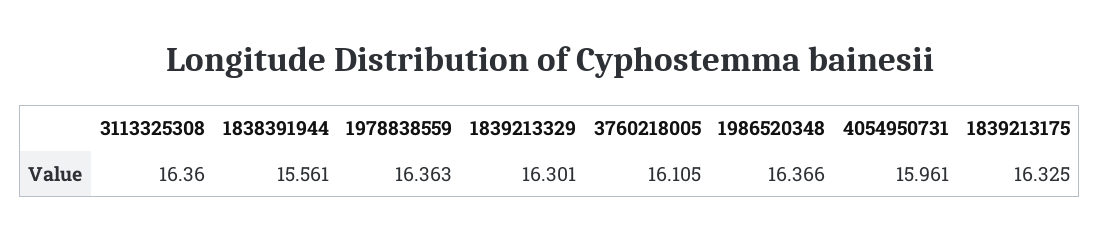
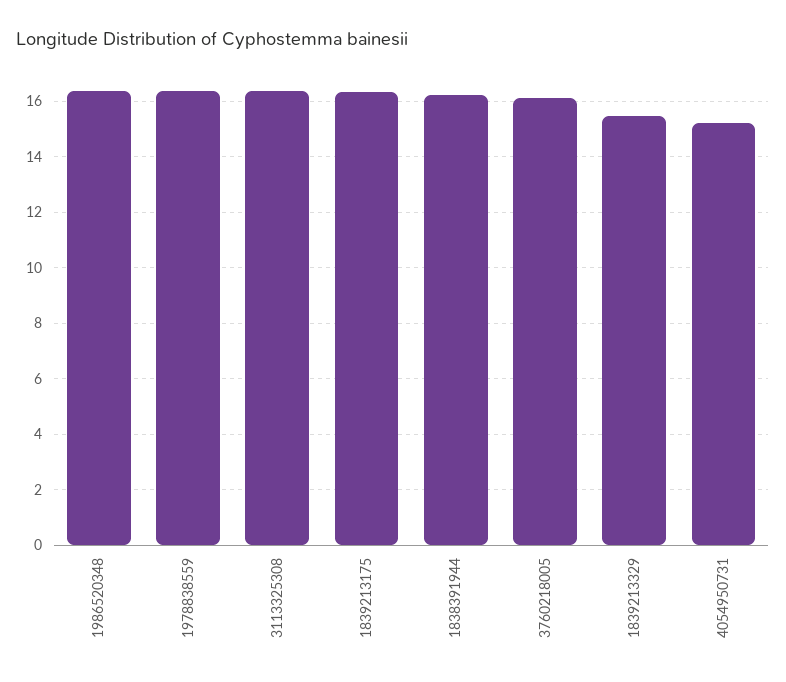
1838391944: 15.561 -> 16.25
1839213329: 16.301 -> 15.5
4054950731: 15.961 -> 15.25

